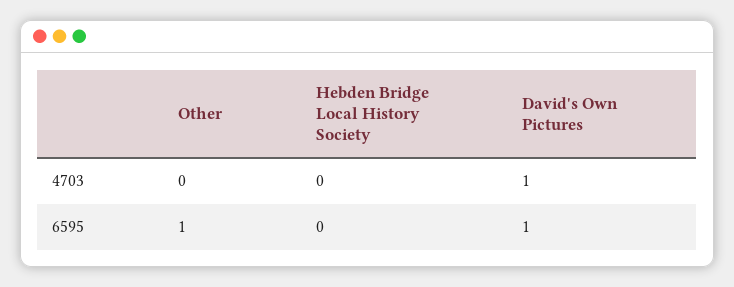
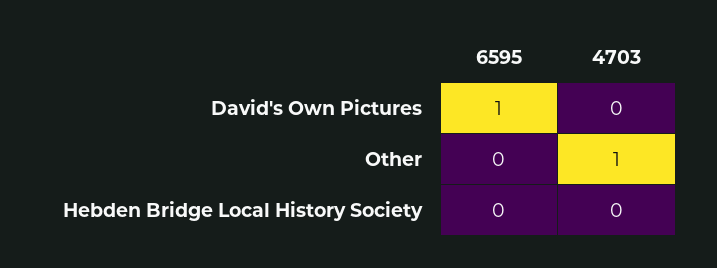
Other, 4703: 0 -> 1
David's Own Pictures, 4703: 1 -> 0
Other, 6595: 1 -> 0

